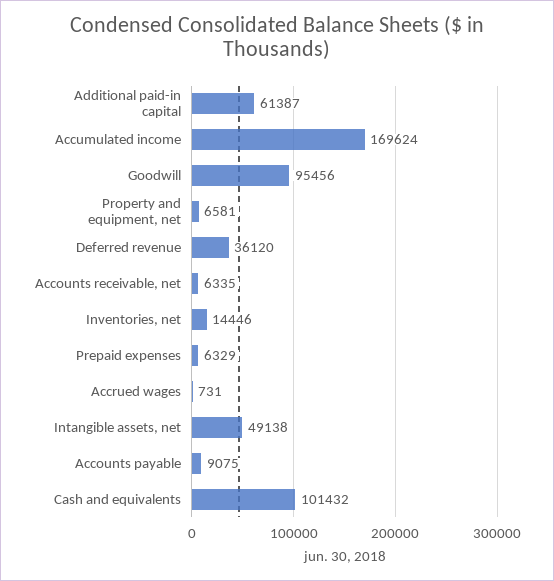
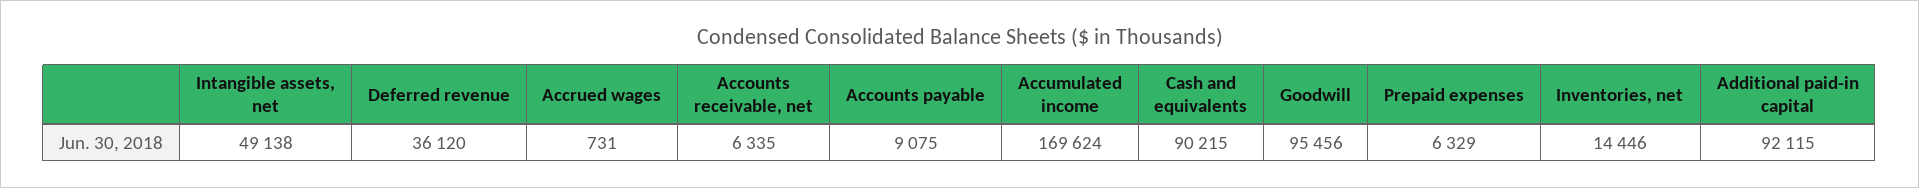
Additional paid-in capital: 61387 -> 92115
Property and equipment, net: 6581 -> none
Cash and equivalents: 101432 -> 90215

